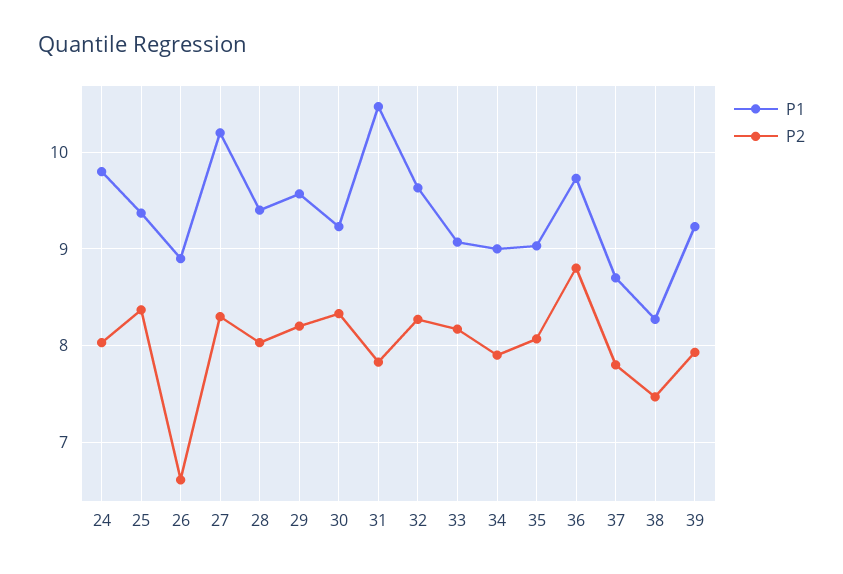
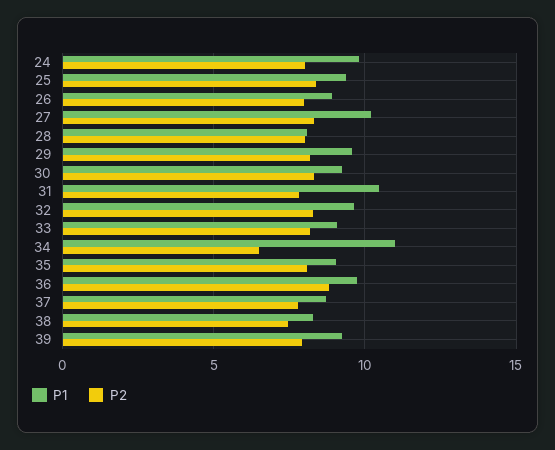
P2, 26: 6.6 -> 8
P1, 28: 9.4 -> 8
P1, 34: 9 -> 11
P2, 34: 7.9 -> 6.5

